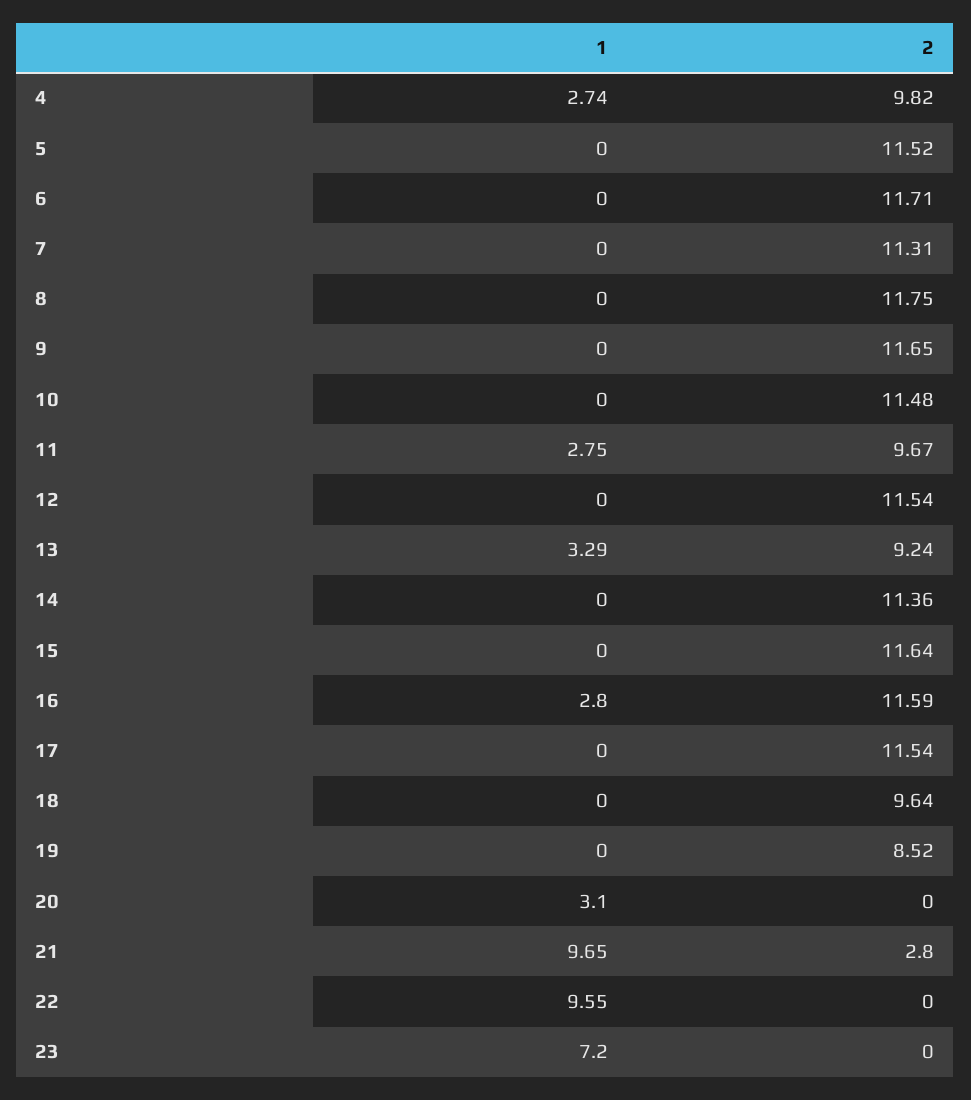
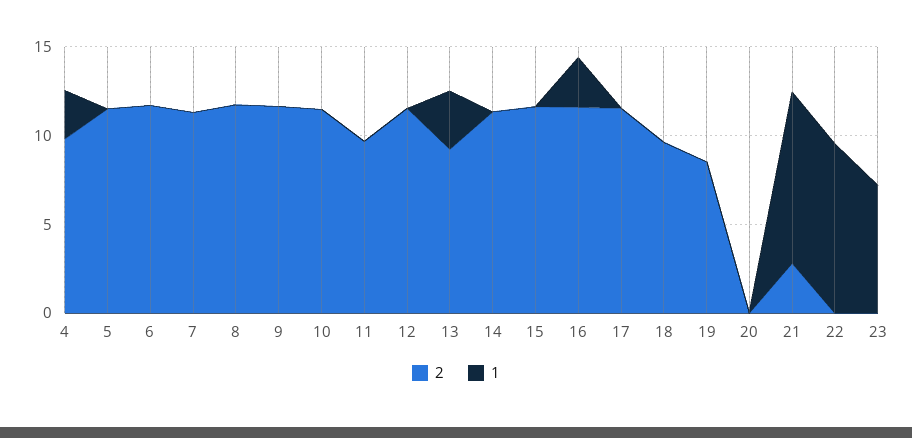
1, 11: 2.75 -> 0
1, 20: 3.1 -> 0

